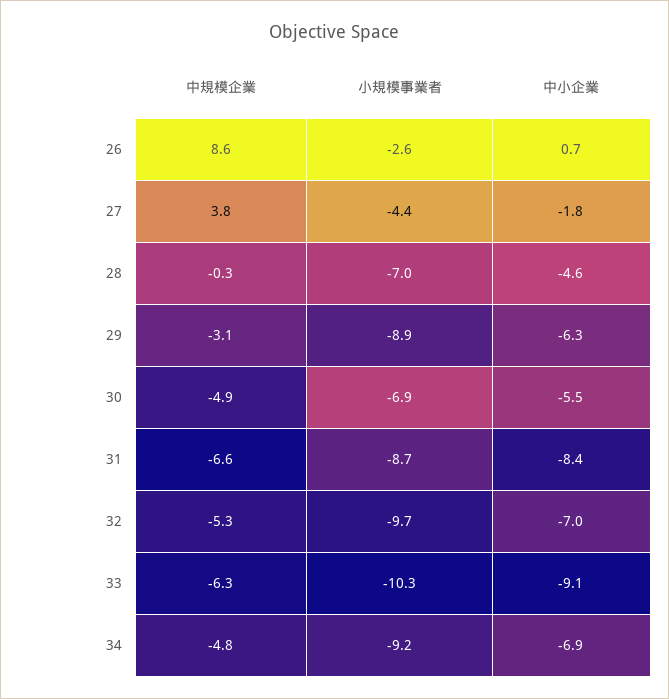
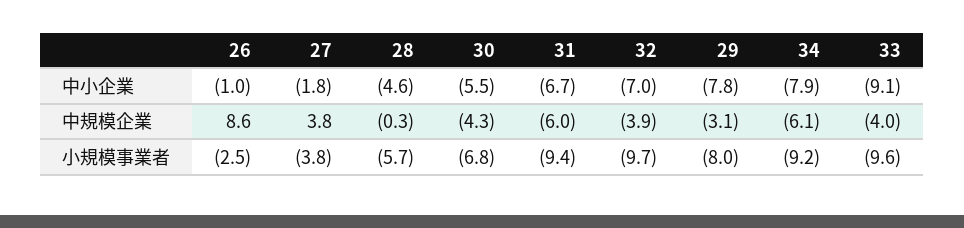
小規模事業者, 26: -2.6 -> -2.5
中小企業, 26: 0.7 -> -1
小規模事業者, 27: -4.4 -> -3.8
小規模事業者, 28: -7 -> -5.7
小規模事業者, 29: -8.9 -> -8
中小企業, 29: -6.3 -> -7.8
中規模企業, 30: -4.9 -> -4.3
小規模事業者, 30: -6.9 -> -6.8
中規模企業, 31: -6.6 -> -6
小規模事業者, 31: -8.7 -> -9.4
中小企業, 31: -8.4 -> -6.7
中規模企業, 32: -5.3 -> -3.9
中規模企業, 33: -6.3 -> -4
小規模事業者, 33: -10.3 -> -9.6
中規模企業, 34: -4.8 -> -6.1
中小企業, 34: -6.9 -> -7.9

